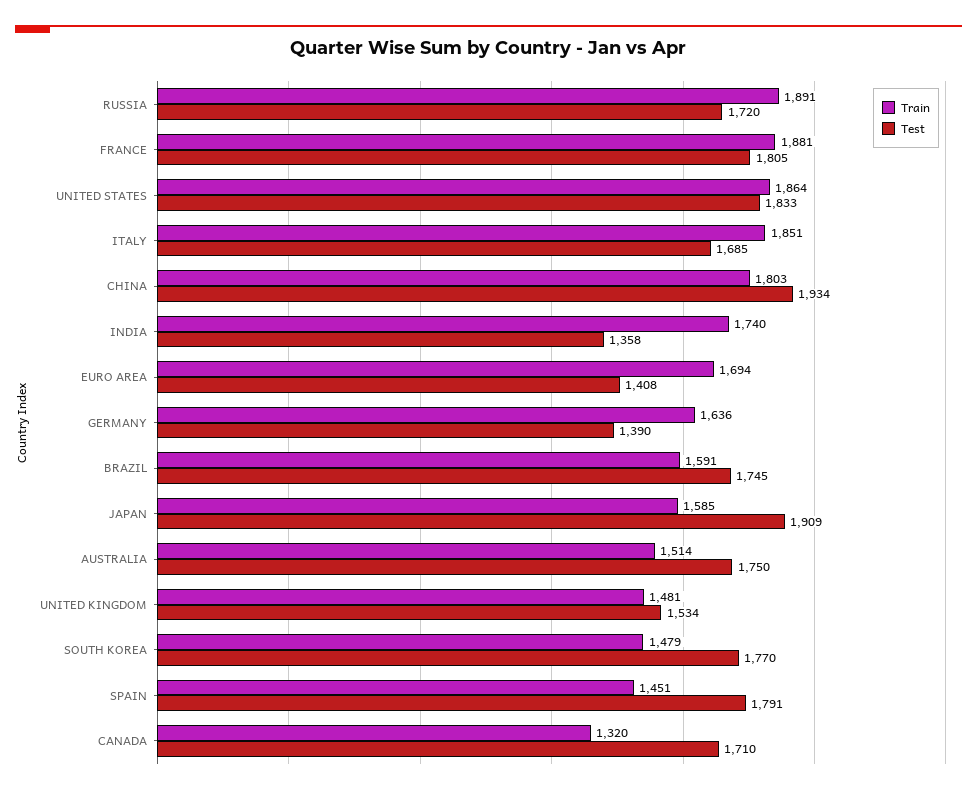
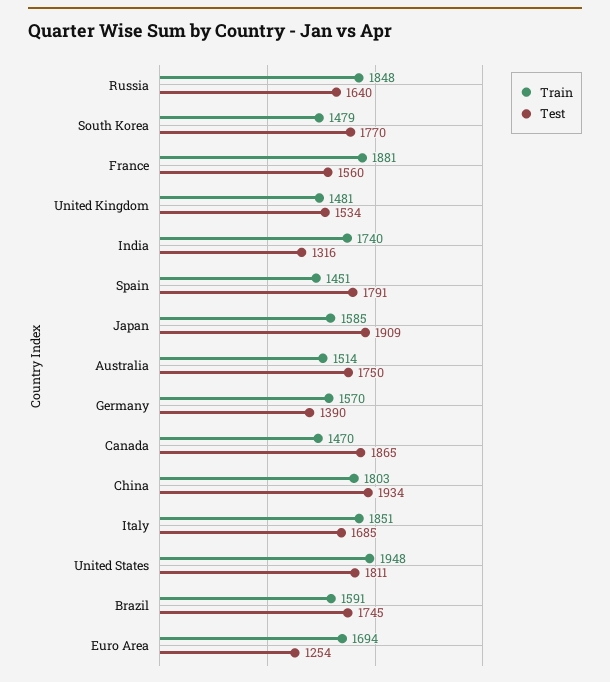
Train, RUSSIA: 1891 -> 1848
Test, RUSSIA: 1720 -> 1640
Test, FRANCE: 1805 -> 1560
Train, UNITED STATES: 1864 -> 1948
Test, UNITED STATES: 1833 -> 1811
Test, INDIA: 1358 -> 1316
Test, EURO AREA: 1408 -> 1254
Train, GERMANY: 1636 -> 1570
Train, CANADA: 1320 -> 1470
Test, CANADA: 1710 -> 1865

